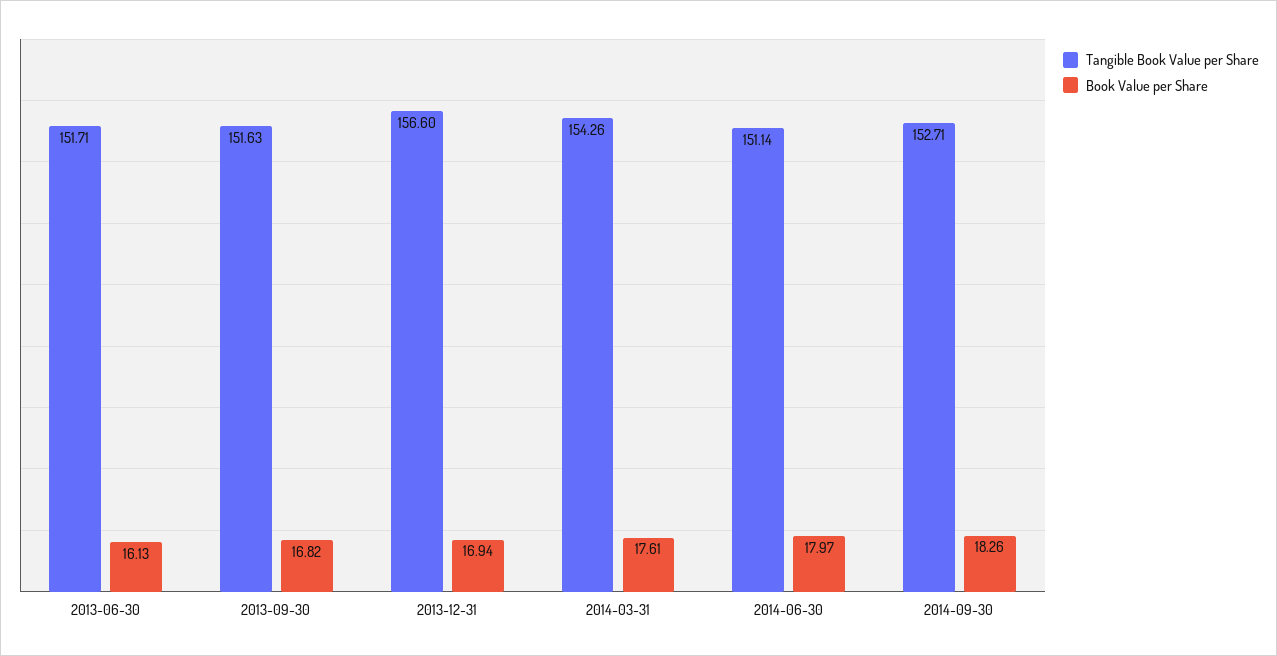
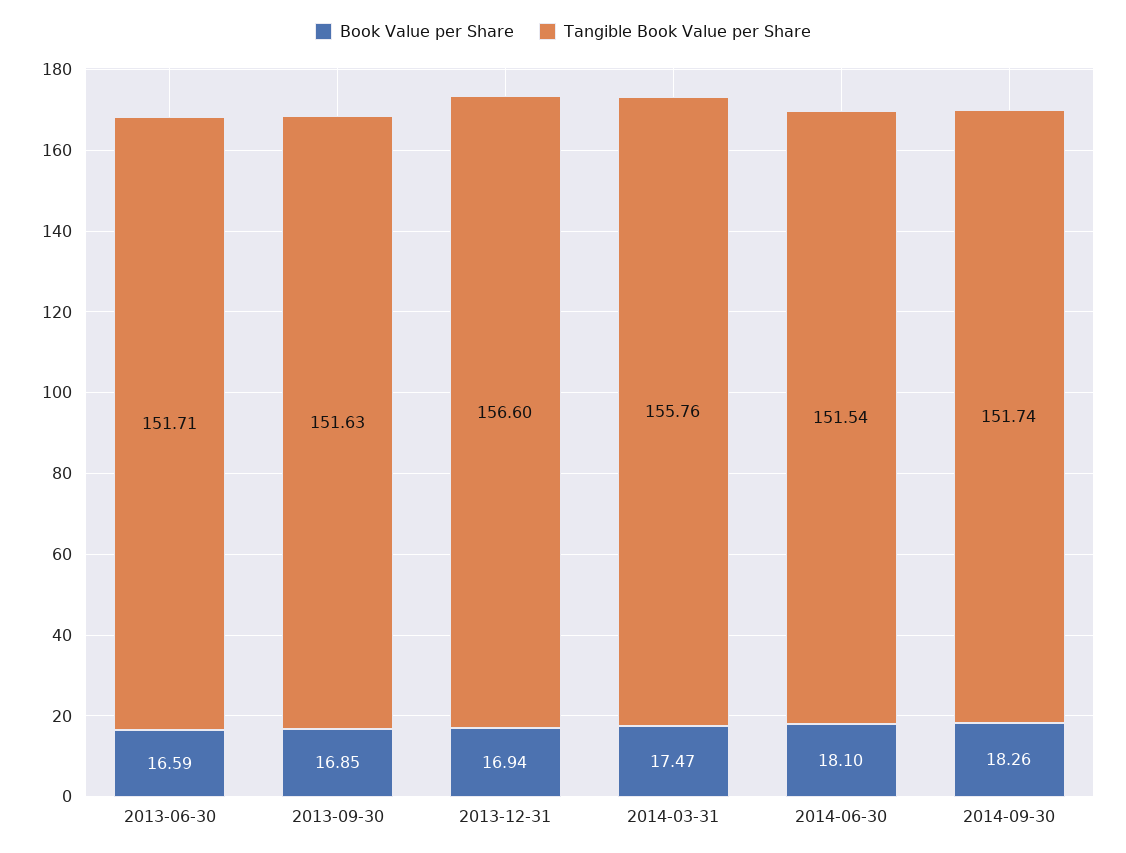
Book Value per Share, 2013-06-30: 16.13 -> 16.59
Book Value per Share, 2013-09-30: 16.82 -> 16.85
Tangible Book Value per Share, 2014-03-31: 154.26 -> 155.76
Book Value per Share, 2014-03-31: 17.61 -> 17.47
Tangible Book Value per Share, 2014-06-30: 151.14 -> 151.54
Book Value per Share, 2014-06-30: 17.97 -> 18.1
Tangible Book Value per Share, 2014-09-30: 152.71 -> 151.74

